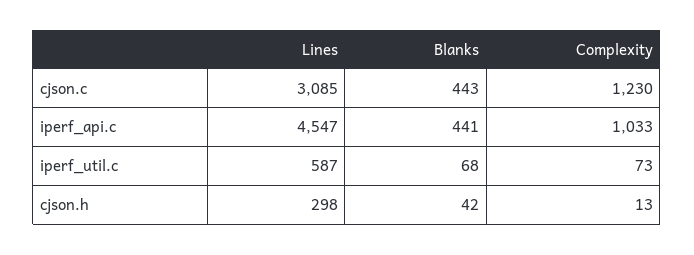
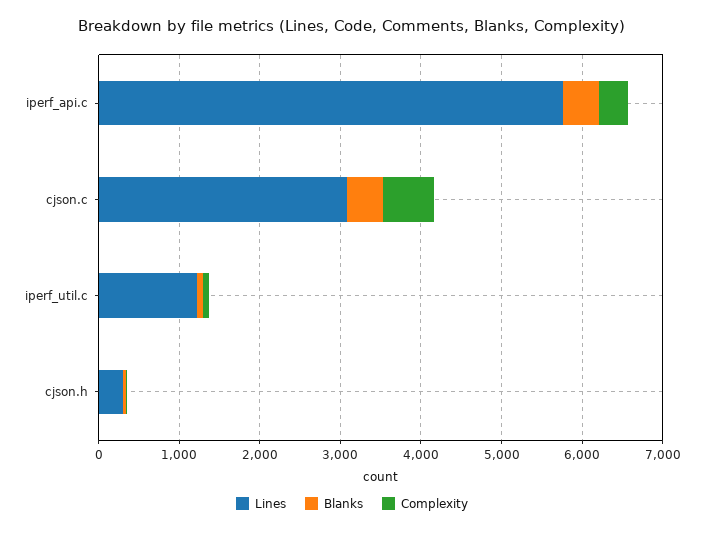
Complexity, cjson.c: 1230 -> 600
Lines, iperf_api.c: 4547 -> 5800
Complexity, iperf_api.c: 1033 -> 400
Lines, iperf_util.c: 587 -> 1200

